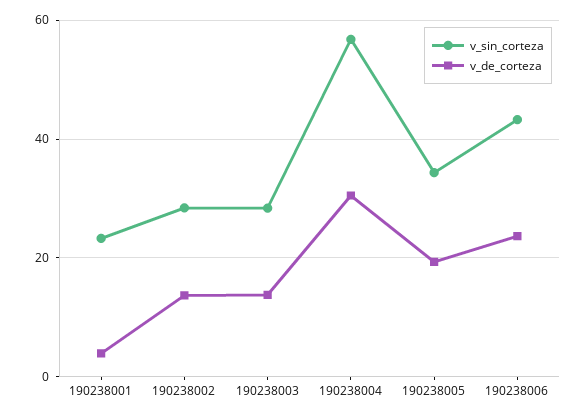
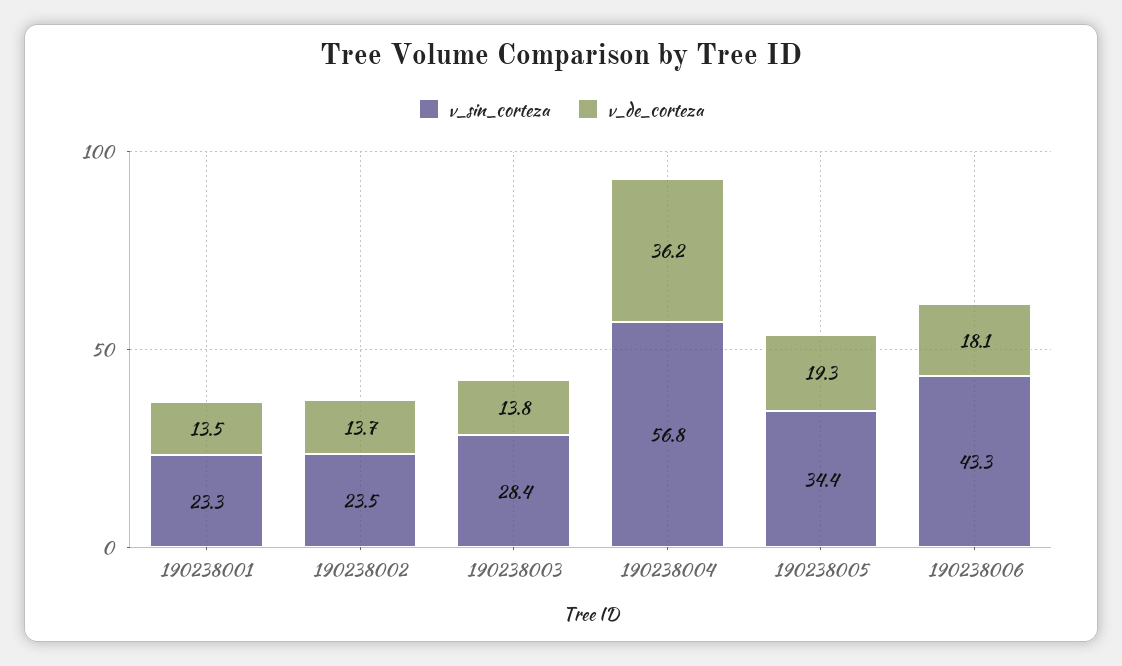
v_de_corteza, 190238001: 4 -> 13.5
v_sin_corteza, 190238002: 28 -> 23.5
v_de_corteza, 190238004: 30 -> 36.2
v_de_corteza, 190238006: 24 -> 18.1

